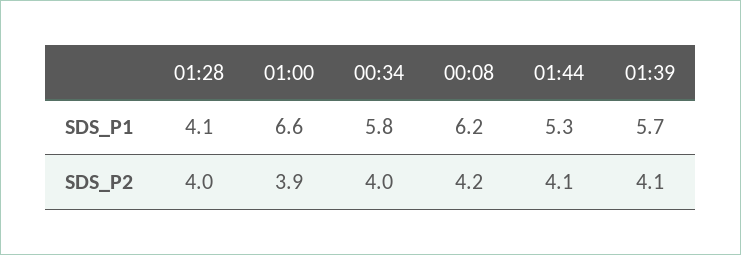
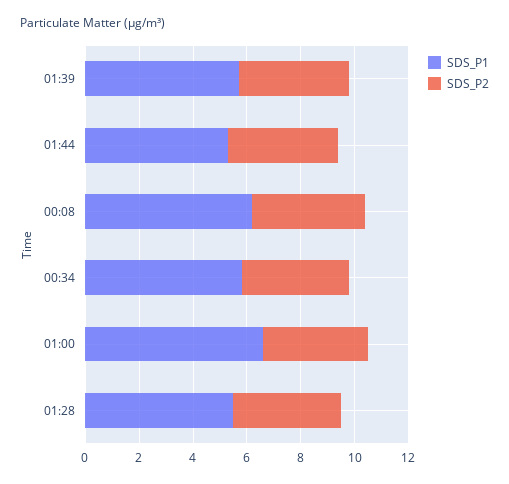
SDS_P1, 01:28: 4.1 -> 5.5

